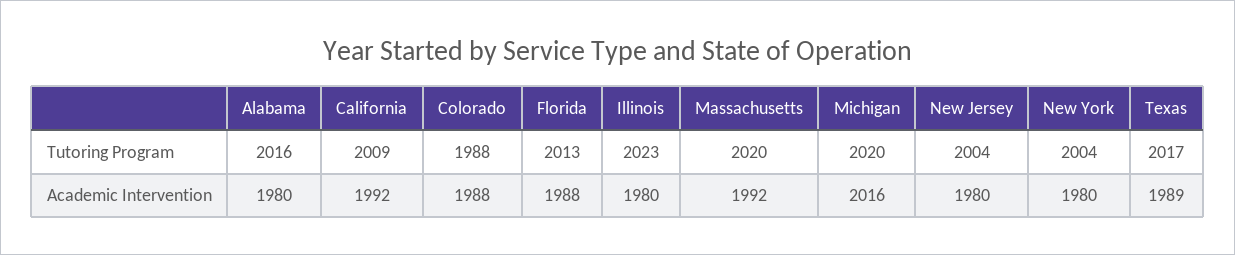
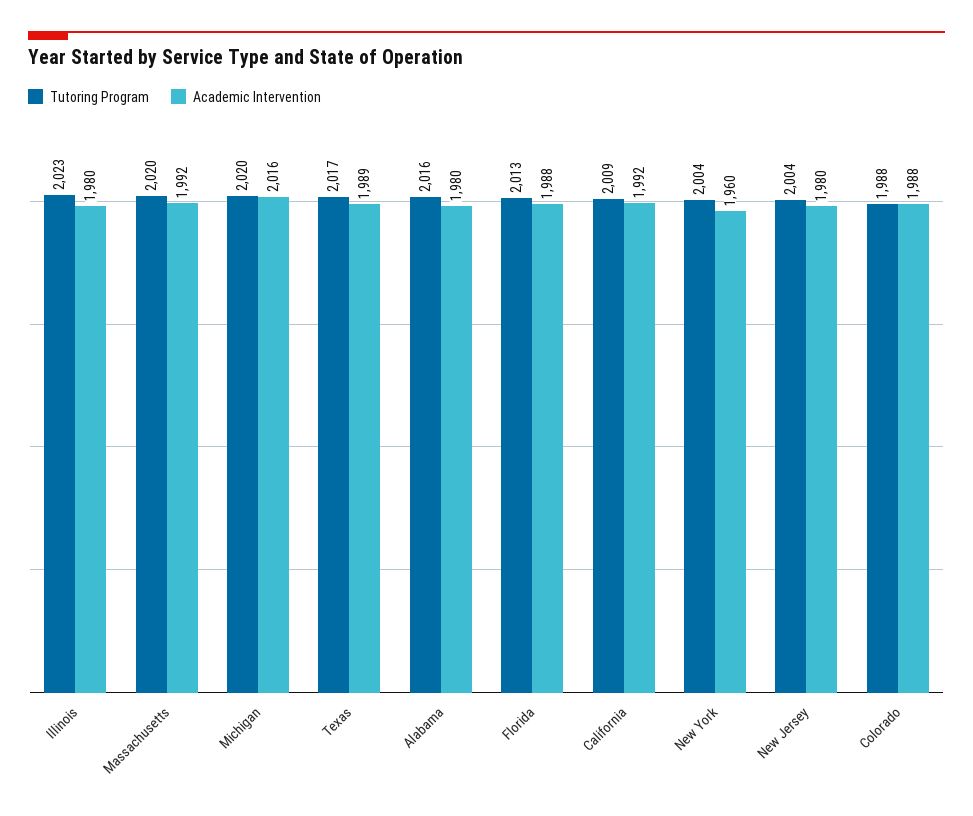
Academic Intervention, New York: 1980 -> 1960

